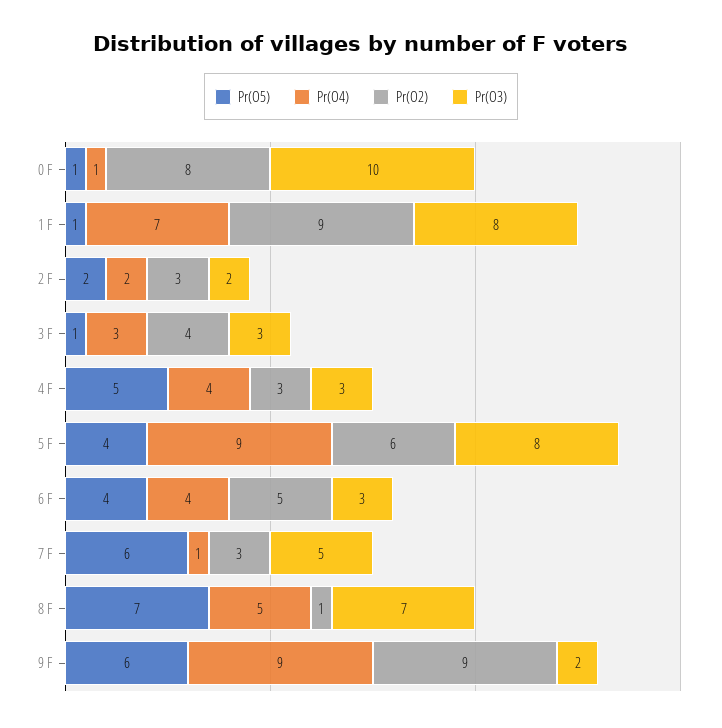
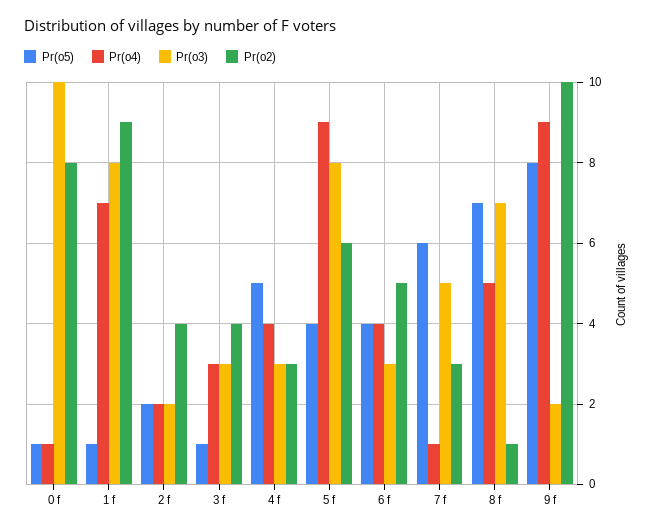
Pr(O2), 2 F: 3 -> 4
Pr(O5), 9 F: 6 -> 8
Pr(O2), 9 F: 9 -> 10

